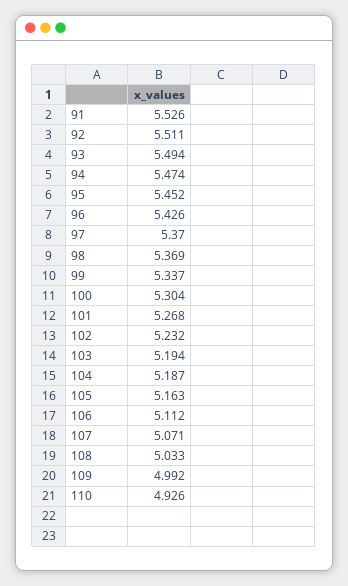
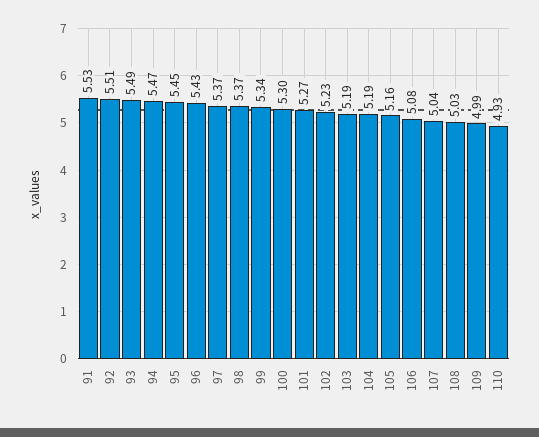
106: 5.112 -> 5.08
107: 5.071 -> 5.04

